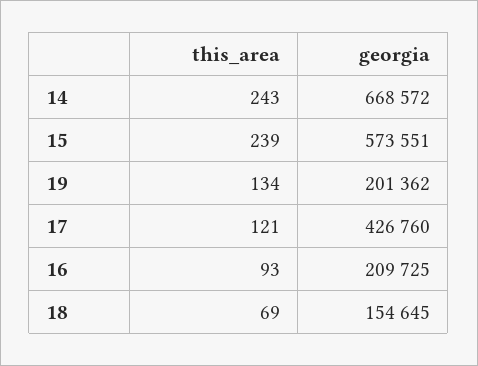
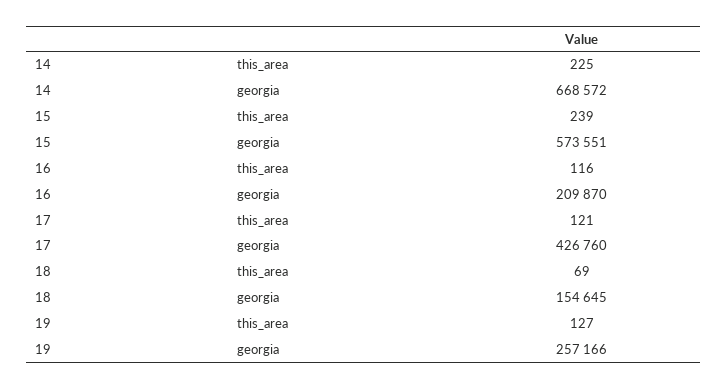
this_area, 14: 243 -> 225
this_area, 19: 134 -> 127
georgia, 19: 201362 -> 257166
this_area, 16: 93 -> 116
georgia, 16: 209725 -> 209870

